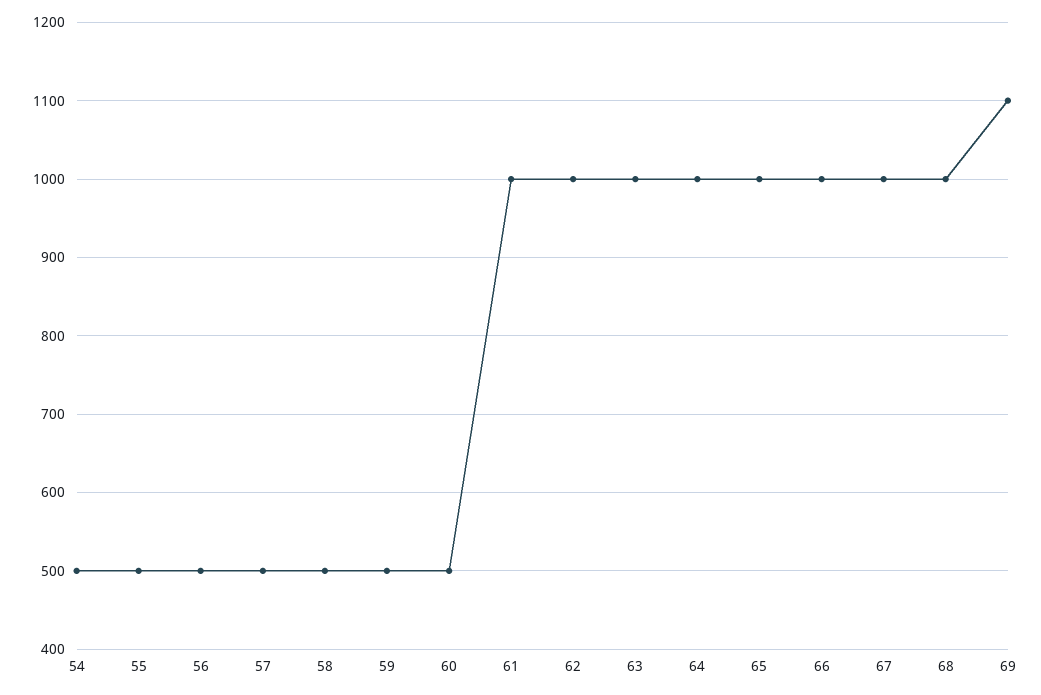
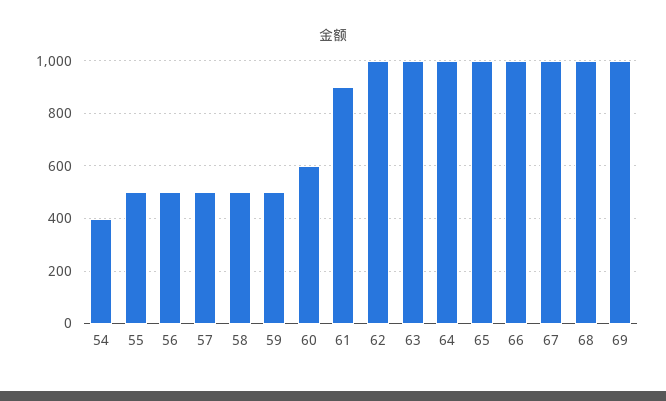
54: 500 -> 400
60: 500 -> 600
61: 1000 -> 900
69: 1100 -> 1000

